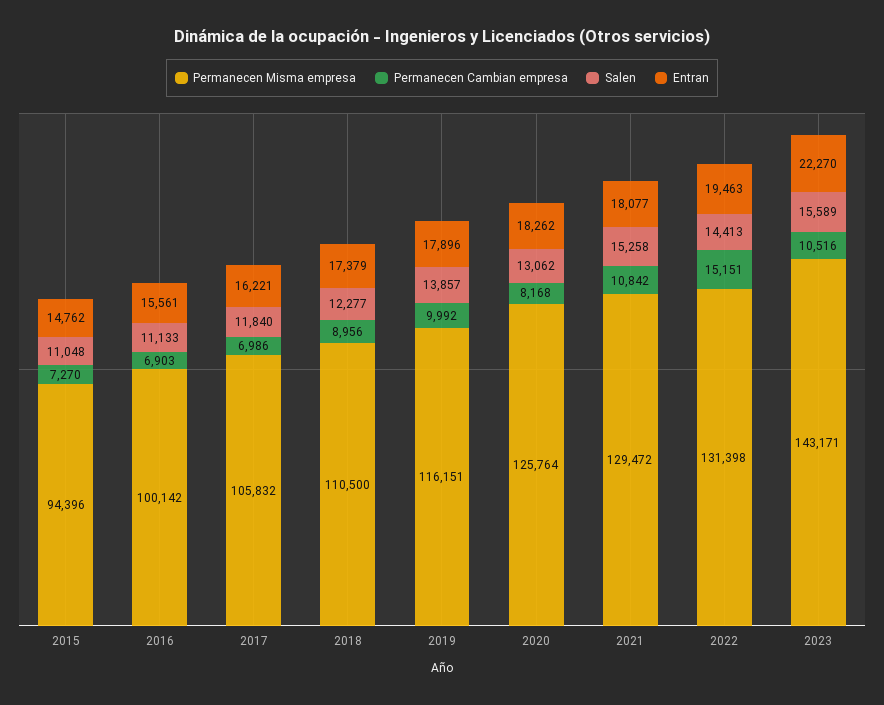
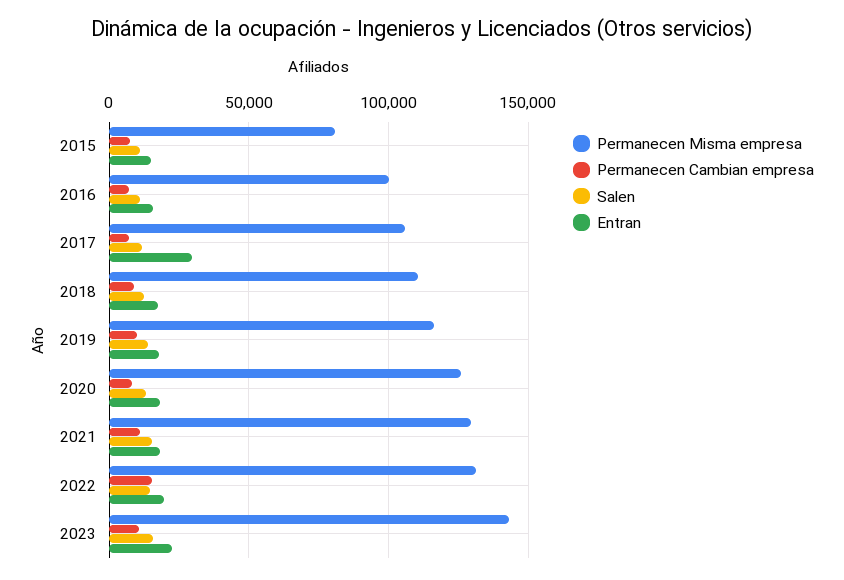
Permanecen Misma empresa, 2015: 94396 -> 80000
Entran, 2017: 16221 -> 30000

